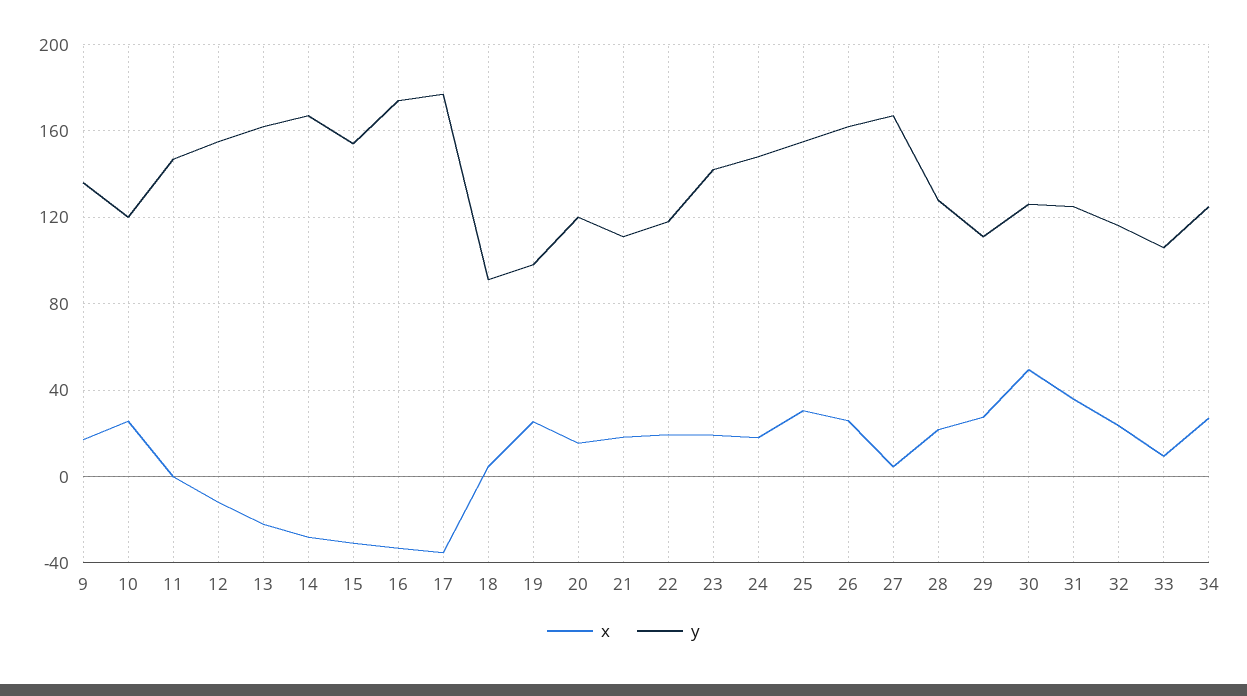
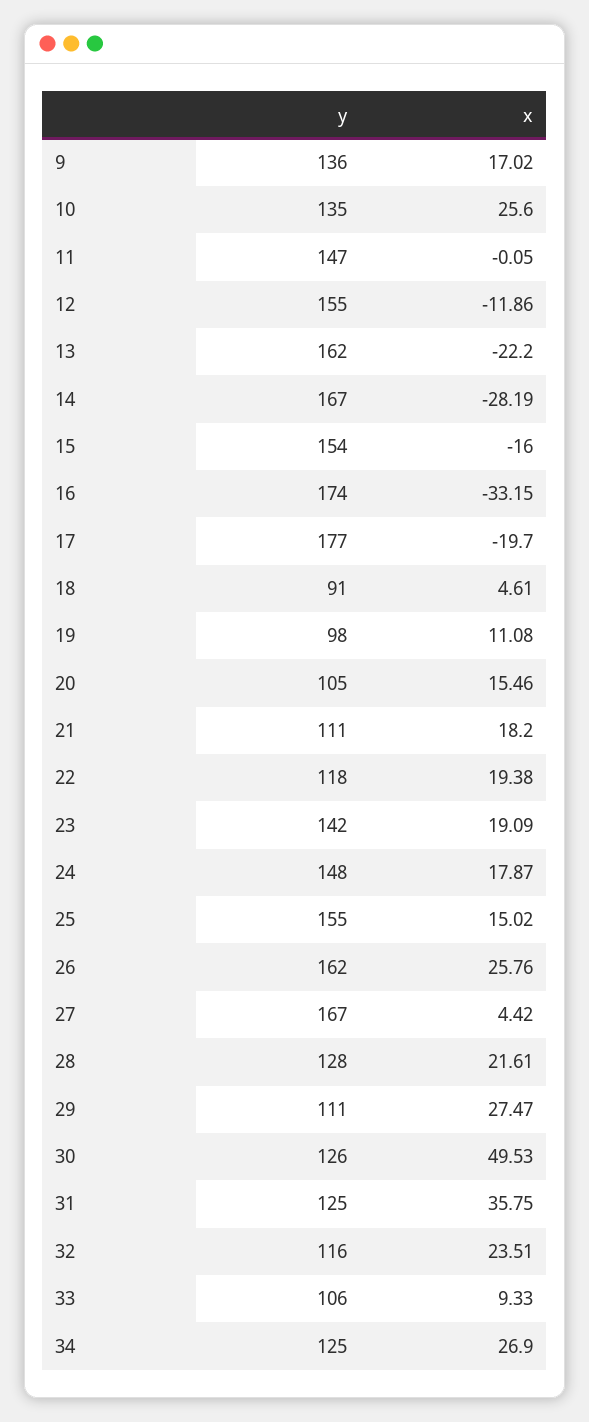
y, 10: 120 -> 135
x, 15: -30 -> -16
x, 17: -35 -> -19.7
x, 19: 25 -> 11.08
y, 20: 120 -> 105
x, 25: 30 -> 15.02

